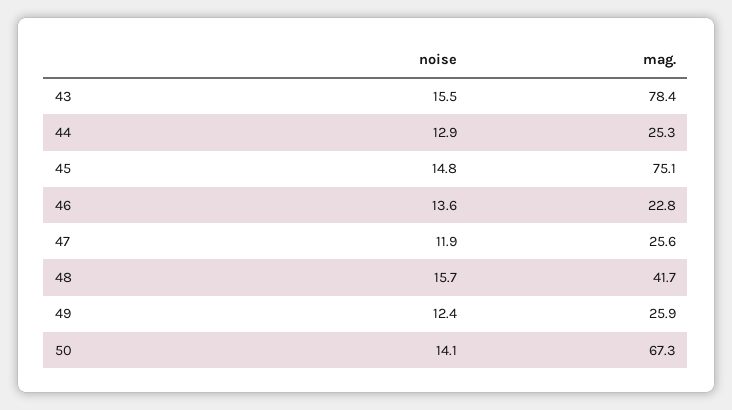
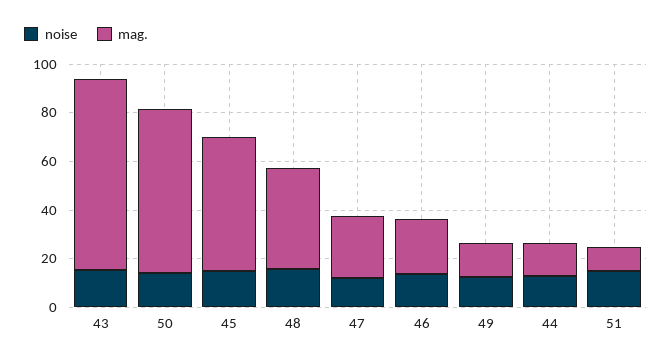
mag., 44: 25.3 -> 15
mag., 45: 75.1 -> 55
mag., 49: 25.9 -> 15
noise, 51: none -> 15
mag., 51: none -> 10

